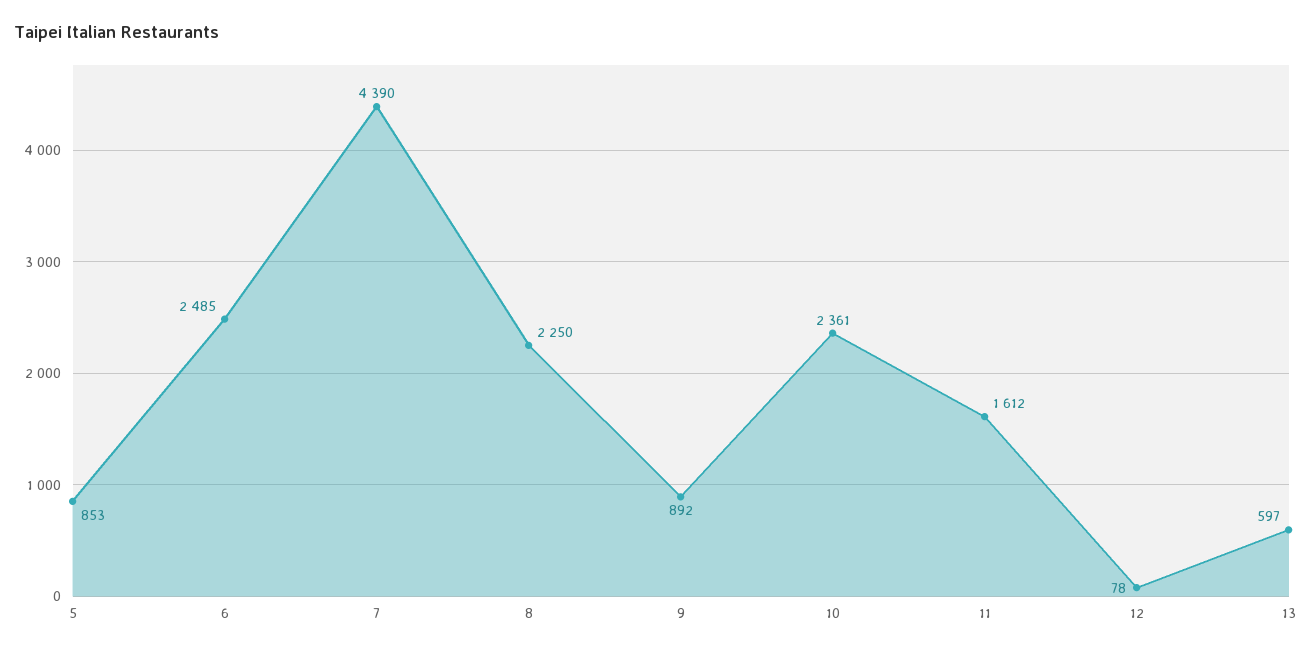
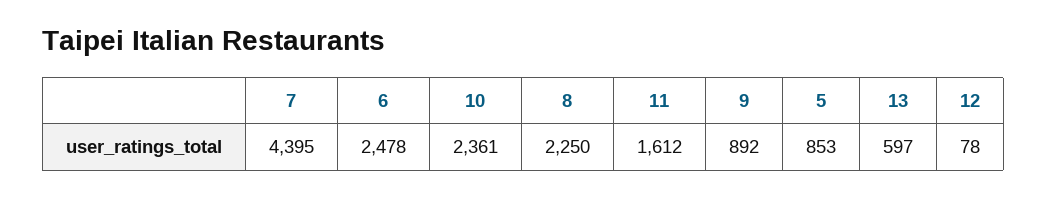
6: 2485 -> 2478
7: 4390 -> 4395

